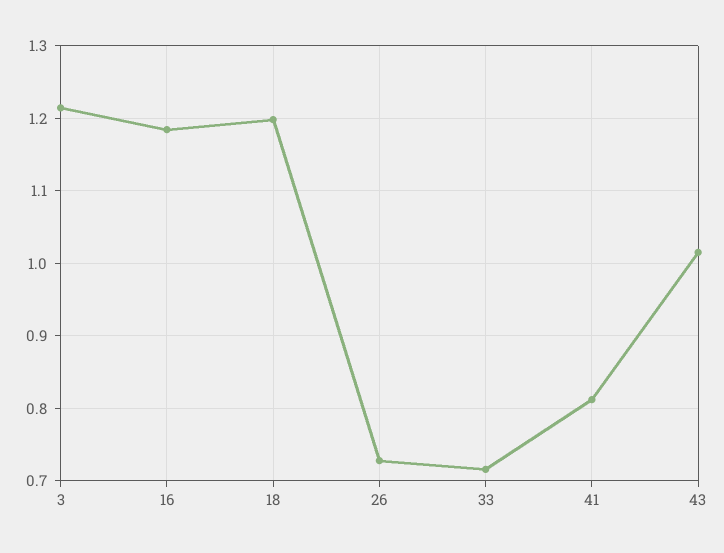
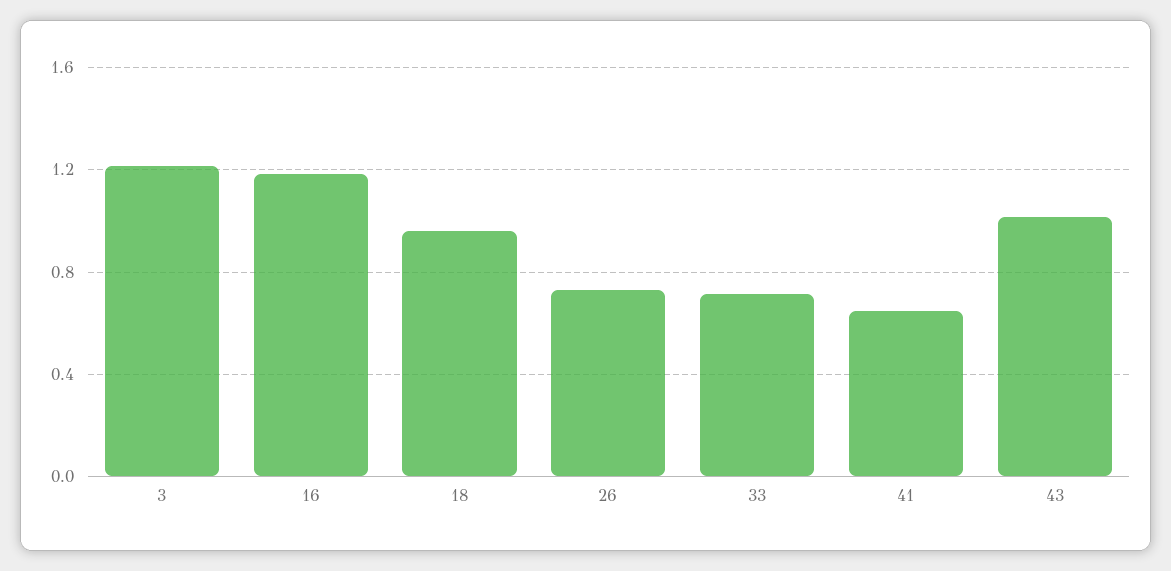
18: 1.2 -> 0.95
41: 0.81 -> 0.65

